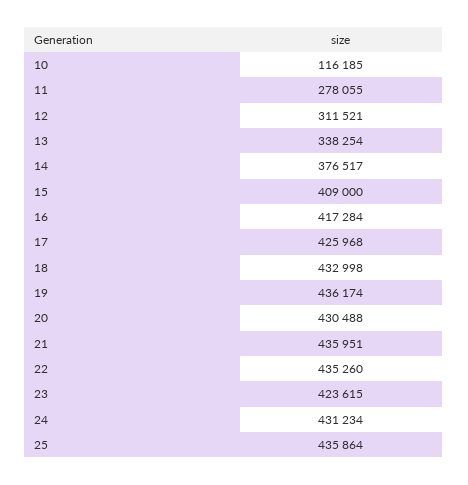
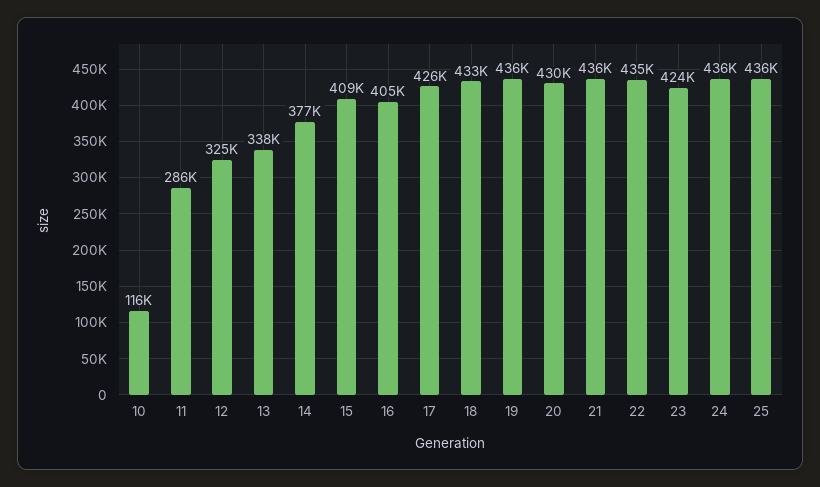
11: 278055 -> 286000
12: 311521 -> 325000
16: 417284 -> 405000
24: 431234 -> 436000

